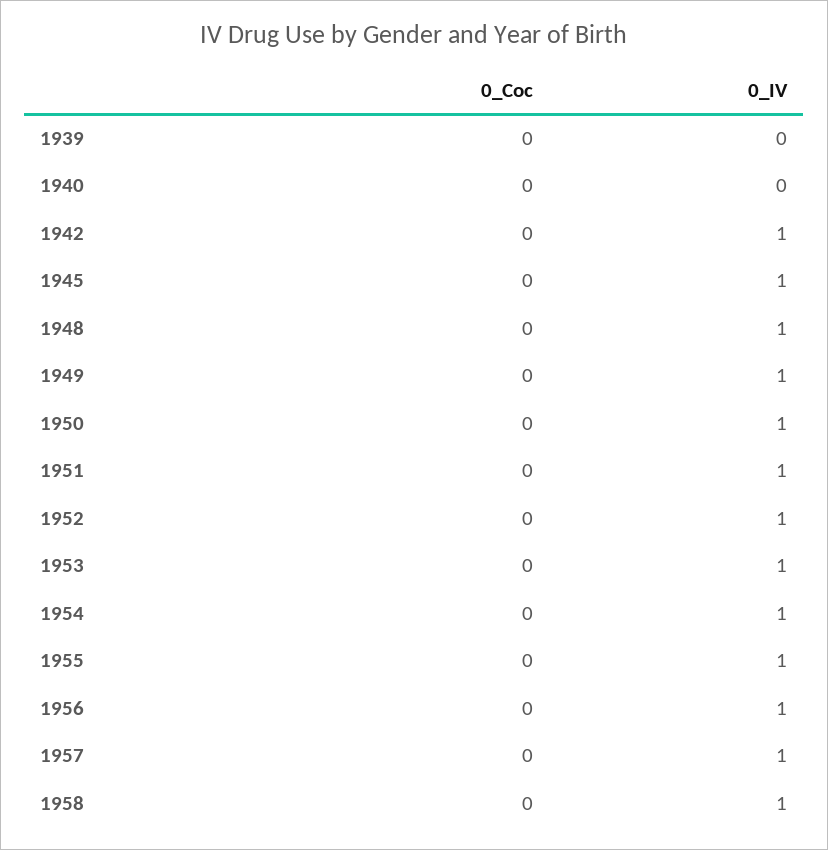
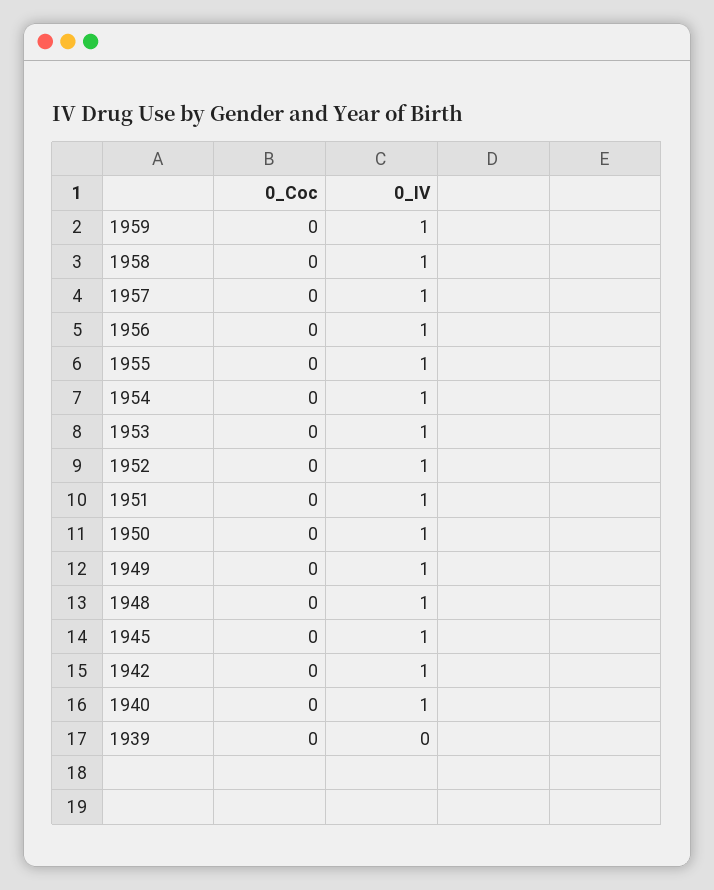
0_IV, 1940: 0 -> 1
0_Coc, 1959: none -> 0
0_IV, 1959: none -> 1

